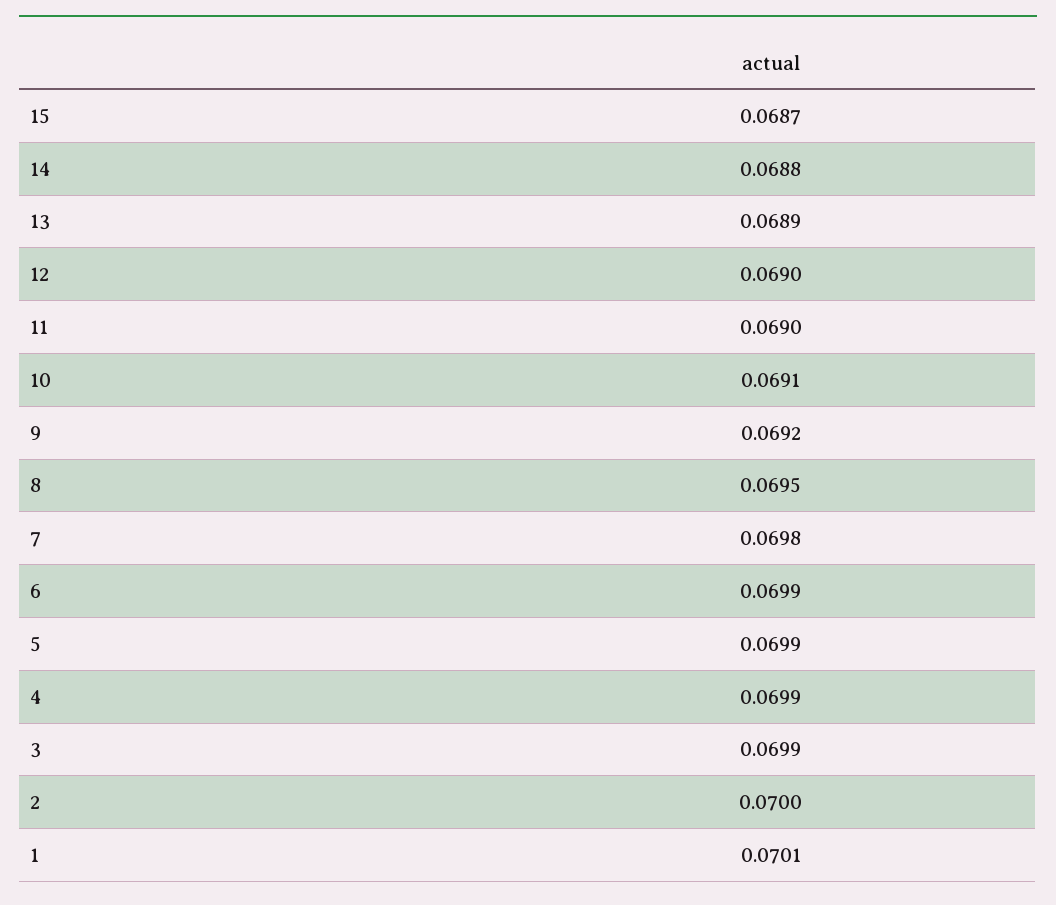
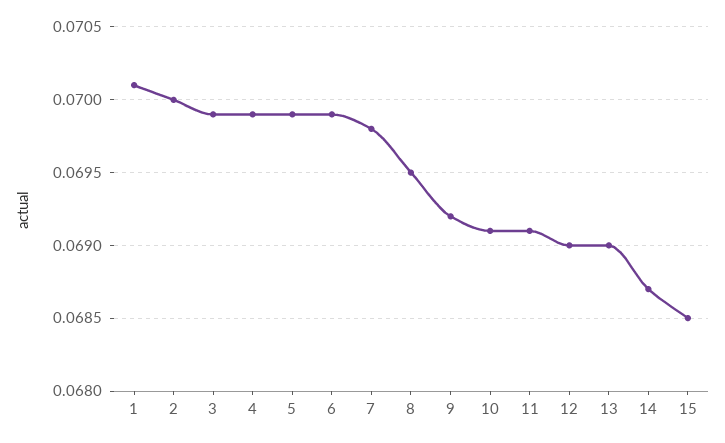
15: 0.0687 -> 0.0685
14: 0.0688 -> 0.0687
13: 0.0689 -> 0.069
11: 0.069 -> 0.0691

